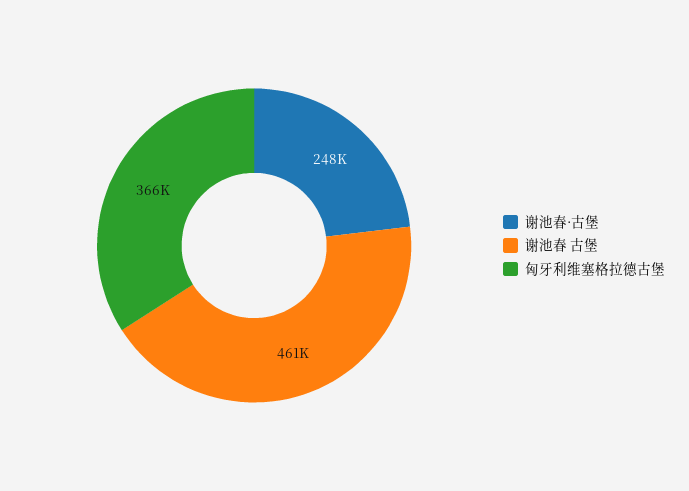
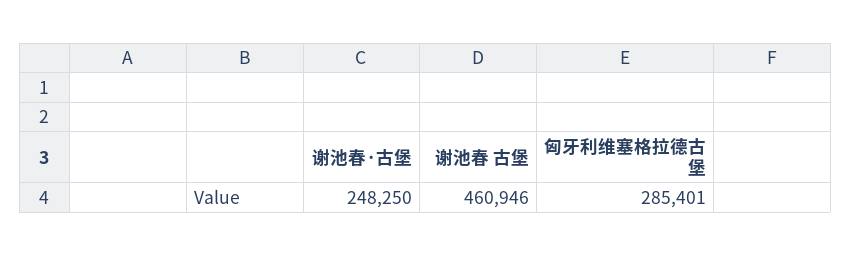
匈牙利维塞格拉德古堡: 366000 -> 285401

